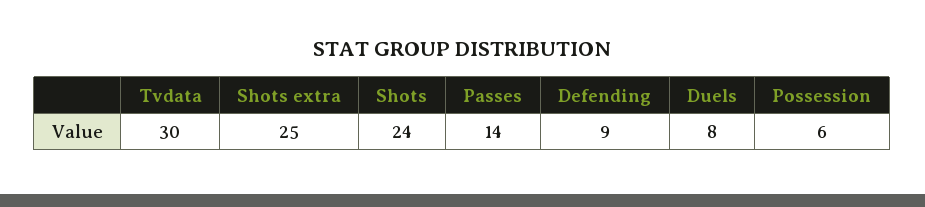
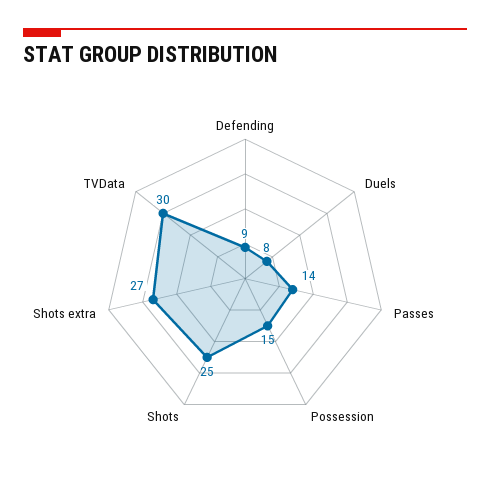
Shots extra: 25 -> 27
Shots: 24 -> 25
Possession: 6 -> 15

